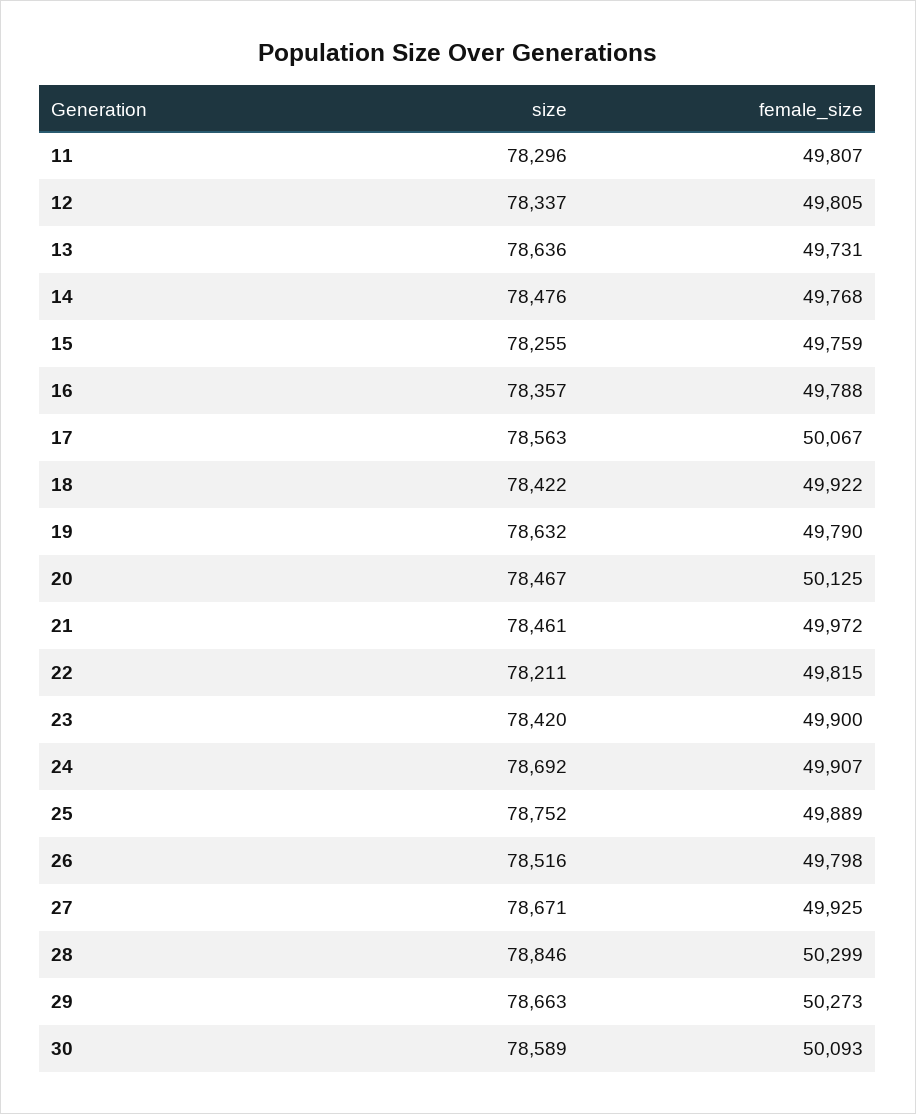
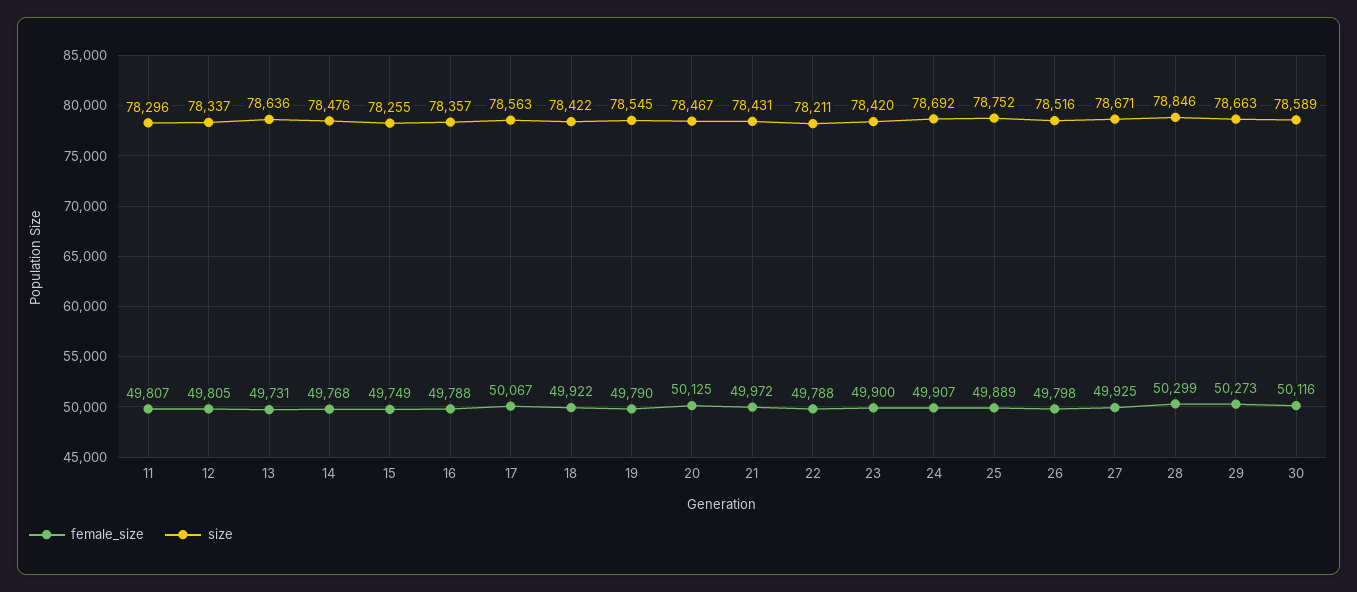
female_size, 15: 49759 -> 49749
size, 19: 78632 -> 78545
size, 21: 78461 -> 78431
female_size, 22: 49815 -> 49788
female_size, 30: 50093 -> 50116

